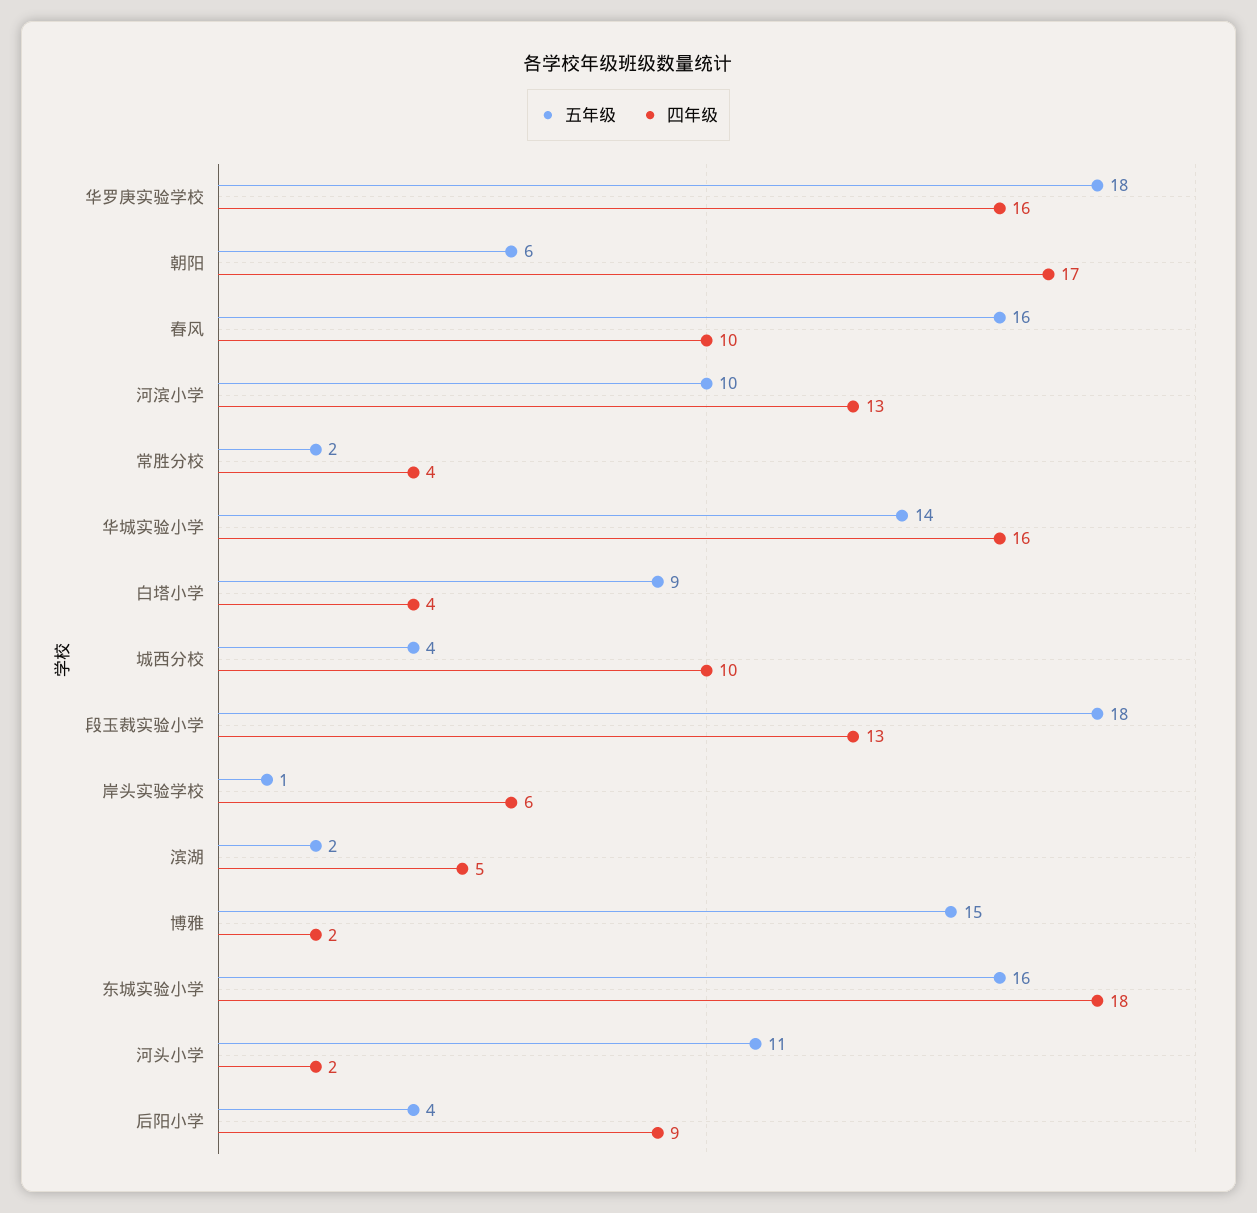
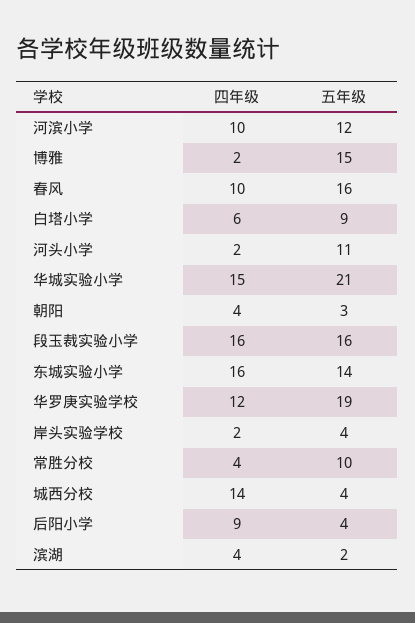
五年级, 华罗庚实验学校: 18 -> 19
四年级, 华罗庚实验学校: 16 -> 12
五年级, 朝阳: 6 -> 3
四年级, 朝阳: 17 -> 4
五年级, 河滨小学: 10 -> 12
四年级, 河滨小学: 13 -> 10
五年级, 常胜分校: 2 -> 10
五年级, 华城实验小学: 14 -> 21
四年级, 华城实验小学: 16 -> 15
四年级, 白塔小学: 4 -> 6
四年级, 城西分校: 10 -> 14
五年级, 段玉裁实验小学: 18 -> 16
四年级, 段玉裁实验小学: 13 -> 16
五年级, 岸头实验学校: 1 -> 4
四年级, 岸头实验学校: 6 -> 2
四年级, 滨湖: 5 -> 4
五年级, 东城实验小学: 16 -> 14
四年级, 东城实验小学: 18 -> 16

